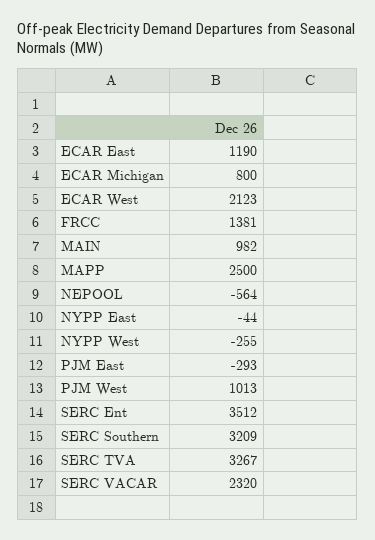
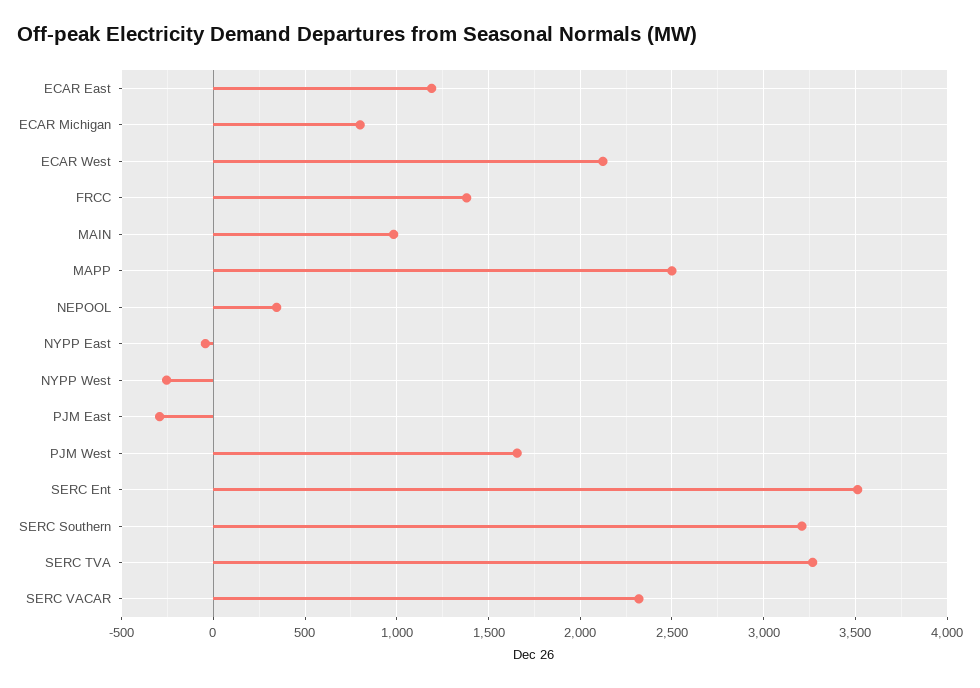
NEPOOL: -564 -> 350
PJM West: 1013 -> 1650

